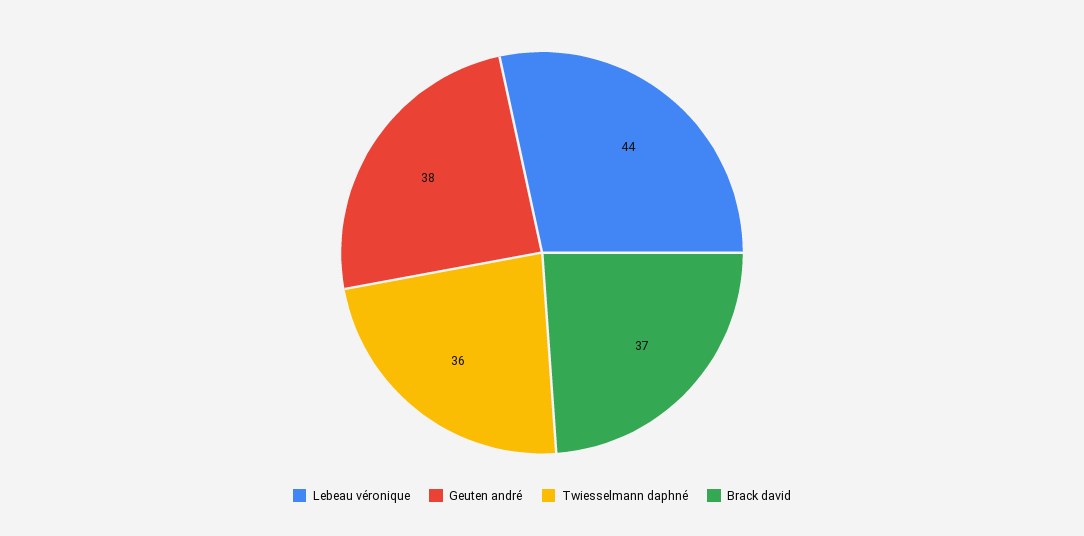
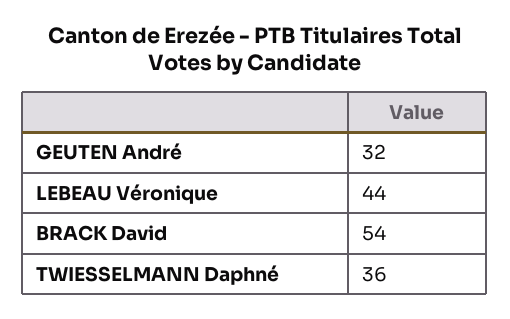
Geuten andré: 38 -> 32
Brack david: 37 -> 54

